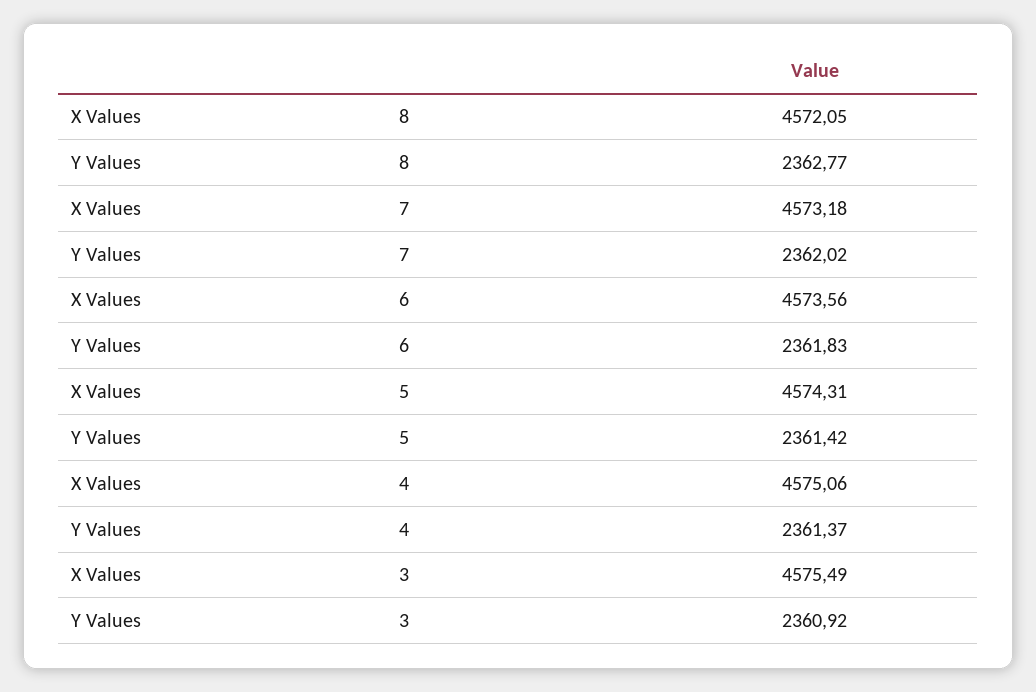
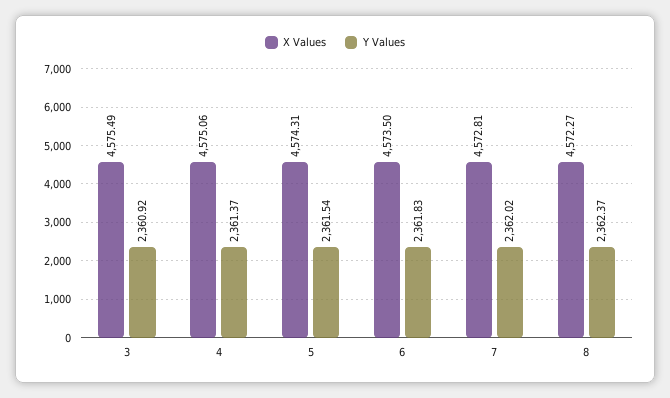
X Values, 8: 4572.05 -> 4572.27
Y Values, 8: 2362.77 -> 2362.37
X Values, 7: 4573.18 -> 4572.81
X Values, 6: 4573.56 -> 4573.5
Y Values, 5: 2361.42 -> 2361.54

